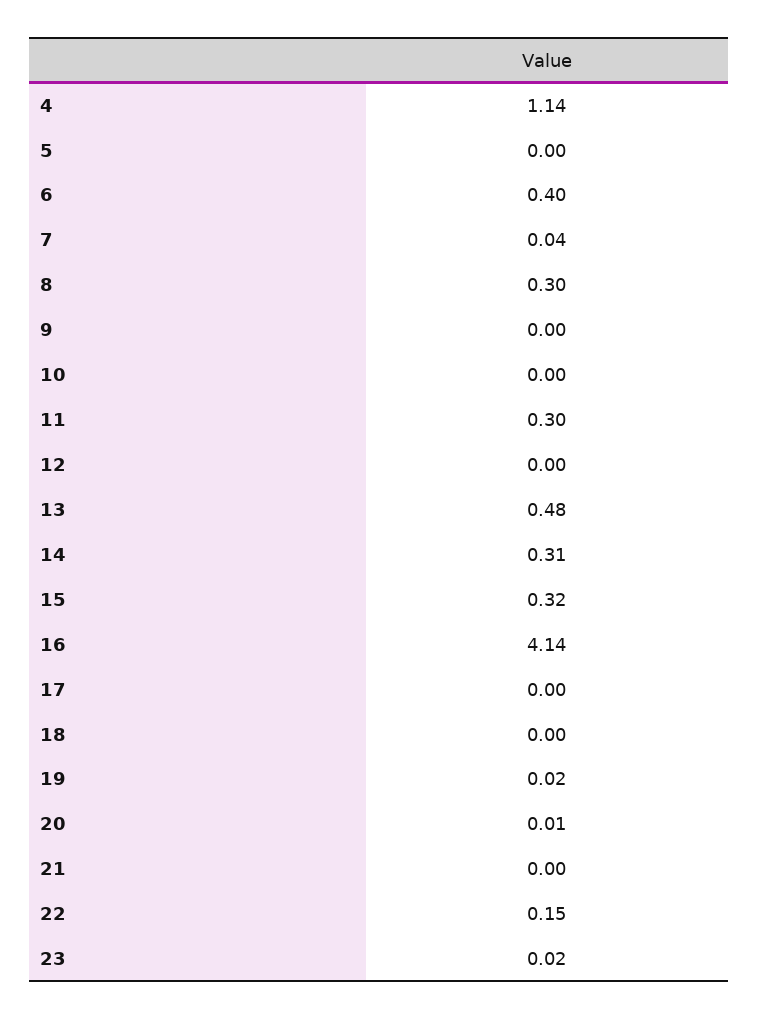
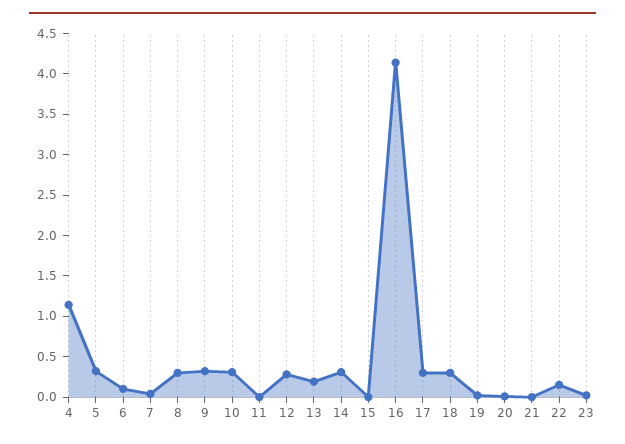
5: 0 -> 0.3
6: 0.4 -> 0.1
9: 0 -> 0.3
10: 0 -> 0.3
11: 0.3 -> 0
12: 0 -> 0.3
13: 0.48 -> 0.2
15: 0.32 -> 0
17: 0 -> 0.3
18: 0 -> 0.3

